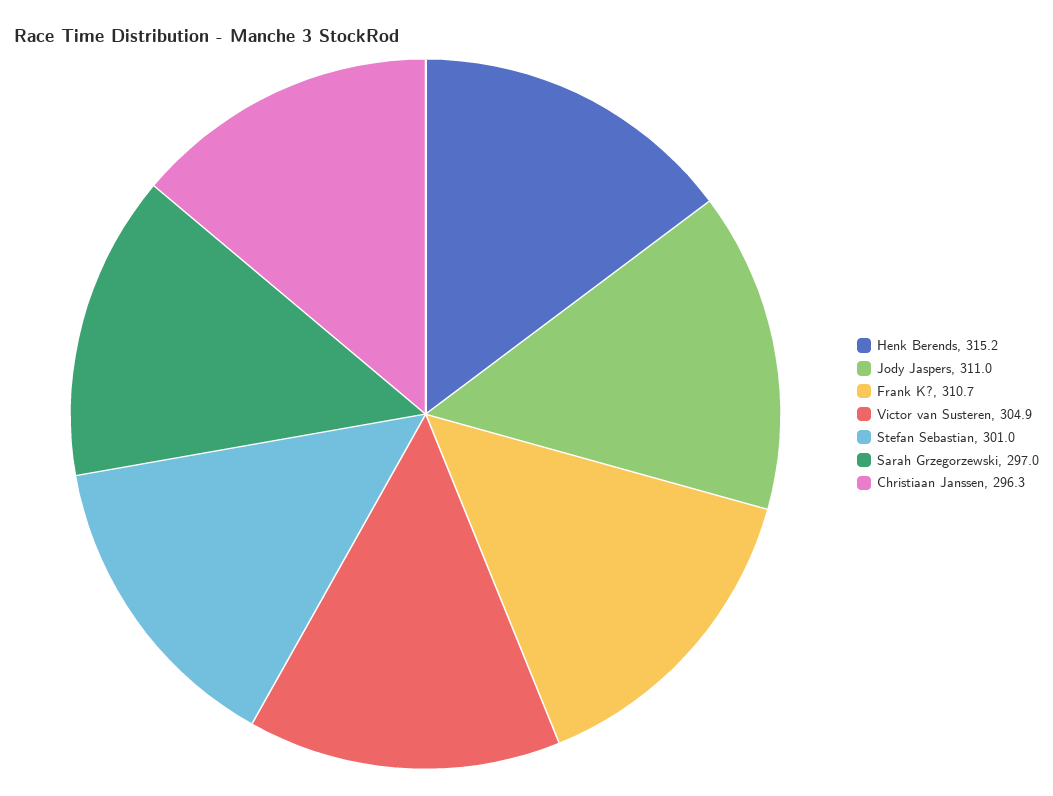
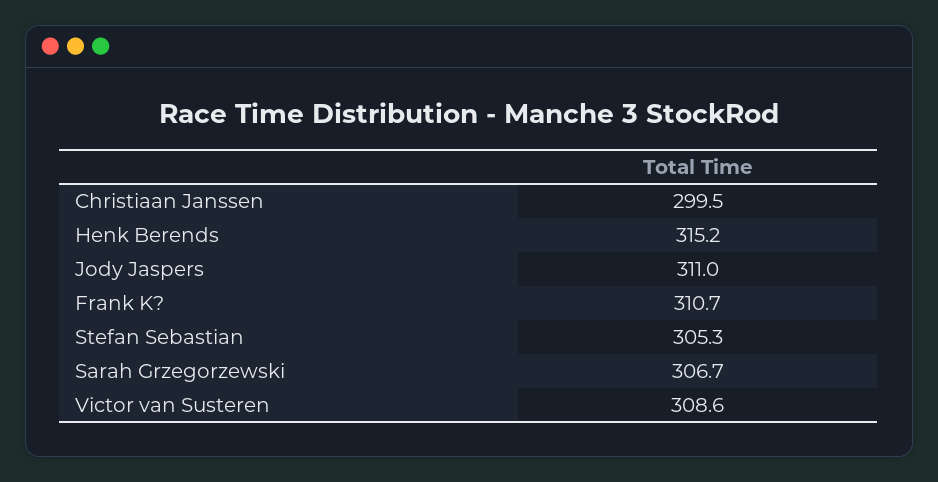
Victor van Susteren: 304.9 -> 308.6
Stefan Sebastian: 301 -> 305.3
Sarah Grzegorzewski: 297 -> 306.7
Christiaan Janssen: 296.3 -> 299.5

